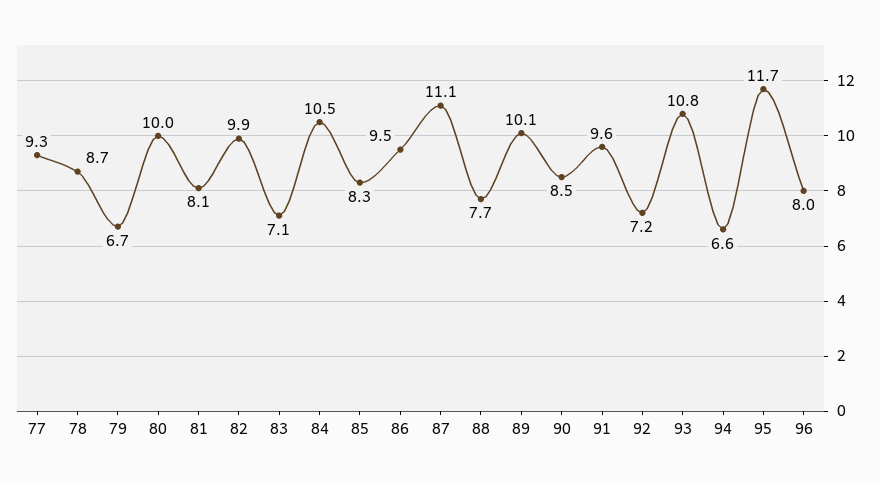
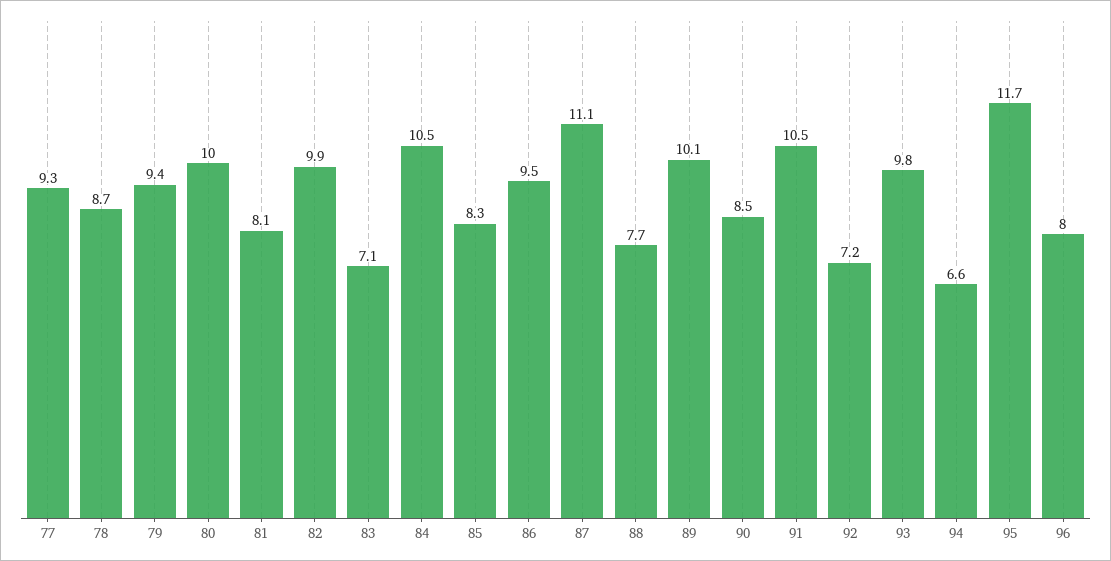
79: 6.7 -> 9.4
91: 9.6 -> 10.5
93: 10.8 -> 9.8

